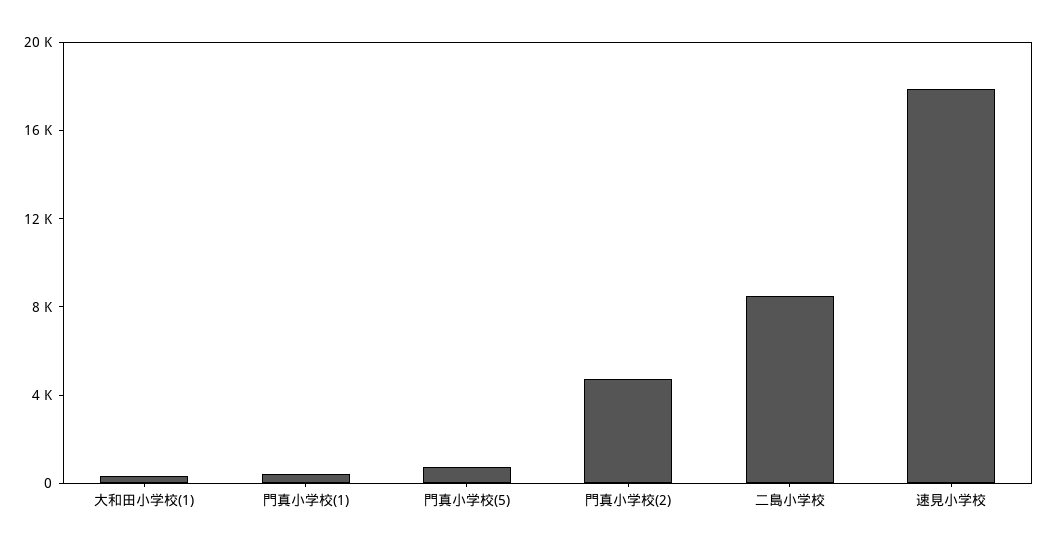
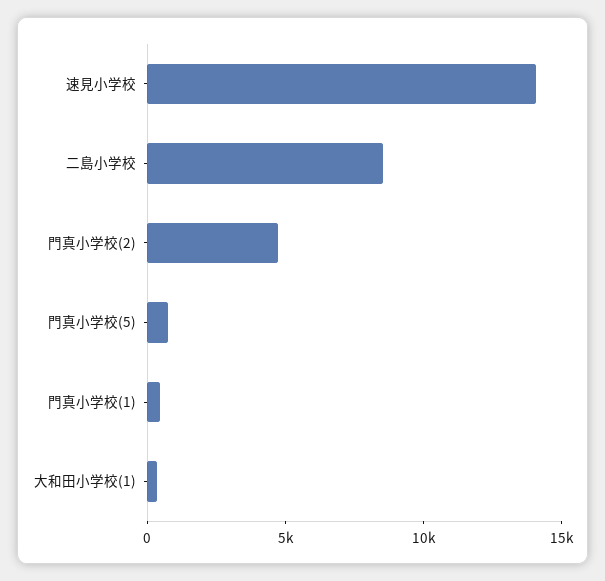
速見小学校: 18000 -> 14000

